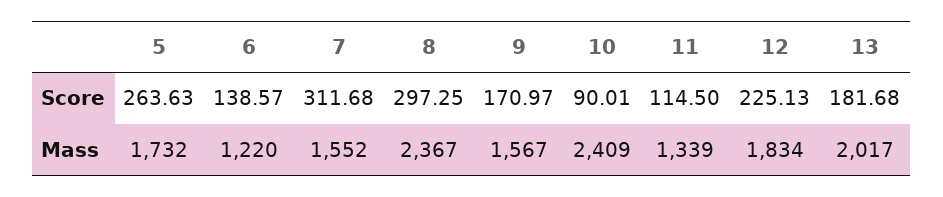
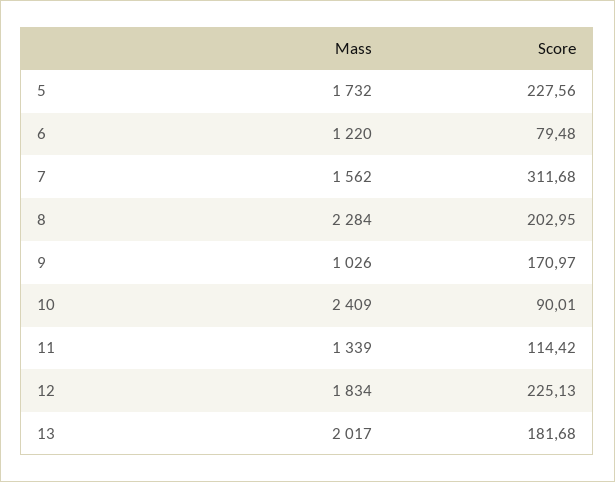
5, Score: 263.63 -> 227.56
6, Score: 138.57 -> 79.48
8, Score: 297.25 -> 202.95
11, Score: 114.5 -> 114.42
7, Mass: 1552 -> 1562
8, Mass: 2367 -> 2284
9, Mass: 1567 -> 1026

